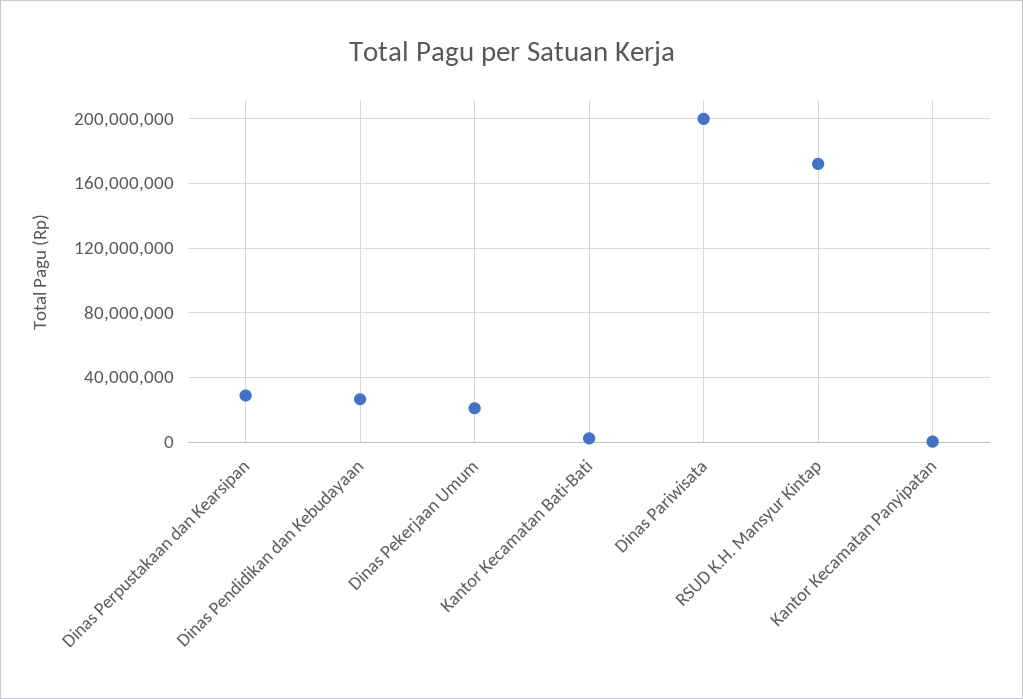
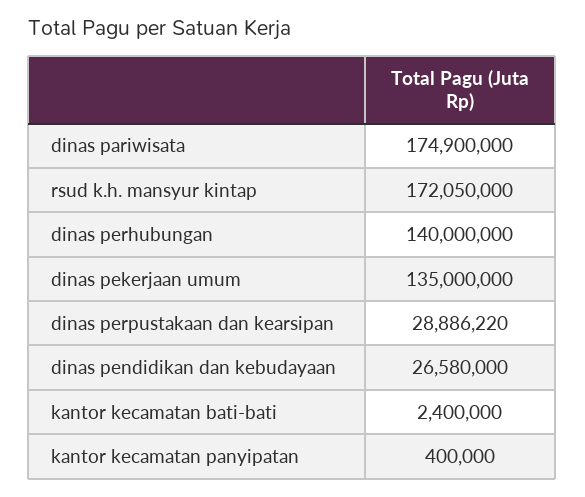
Dinas Pekerjaan Umum: 20000000 -> 135000000
Dinas Pariwisata: 200000000 -> 174900000
dinas perhubungan: none -> 140000000

